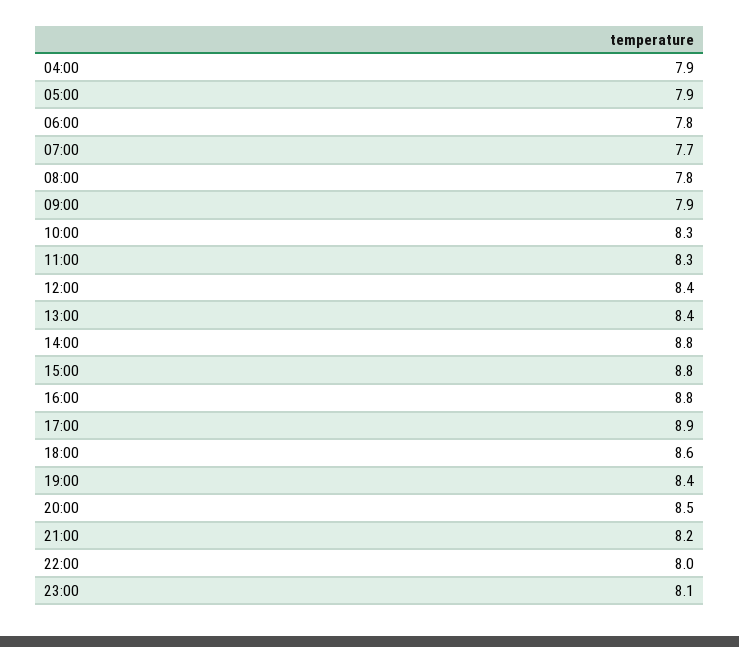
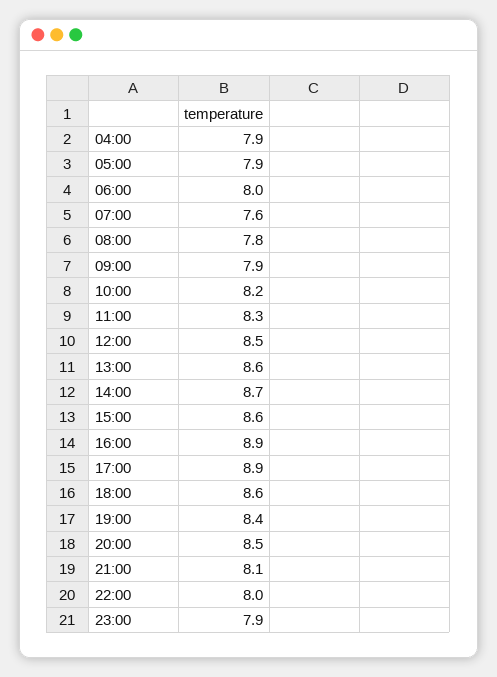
06:00: 7.8 -> 8
07:00: 7.7 -> 7.6
10:00: 8.3 -> 8.2
12:00: 8.4 -> 8.5
13:00: 8.4 -> 8.6
14:00: 8.8 -> 8.7
15:00: 8.8 -> 8.6
16:00: 8.8 -> 8.9
21:00: 8.2 -> 8.1
23:00: 8.1 -> 7.9

